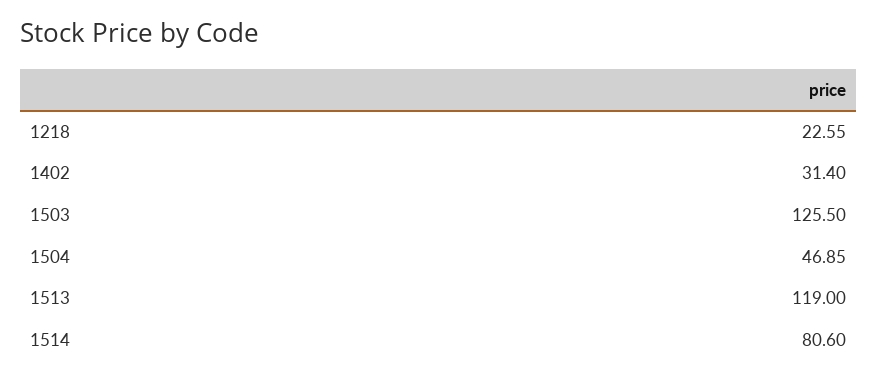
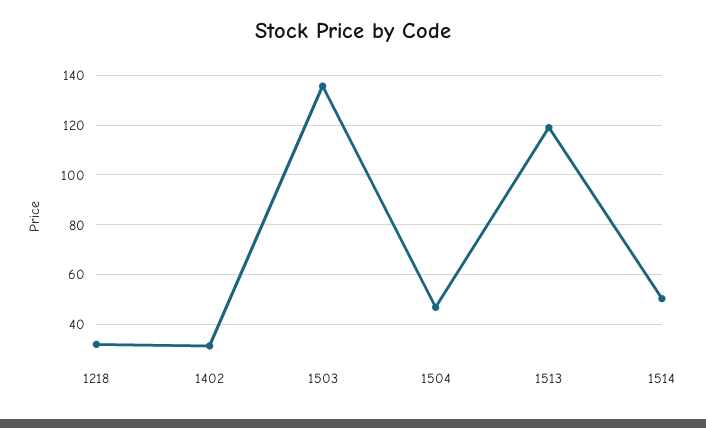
1218: 22.55 -> 32.5
1503: 125.5 -> 135
1514: 80.6 -> 50

